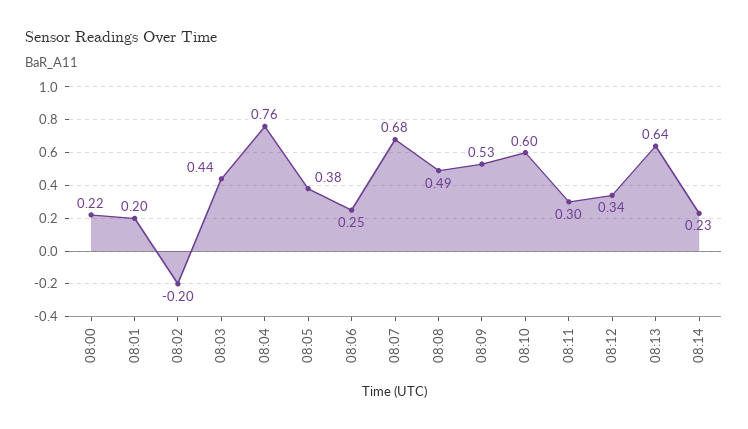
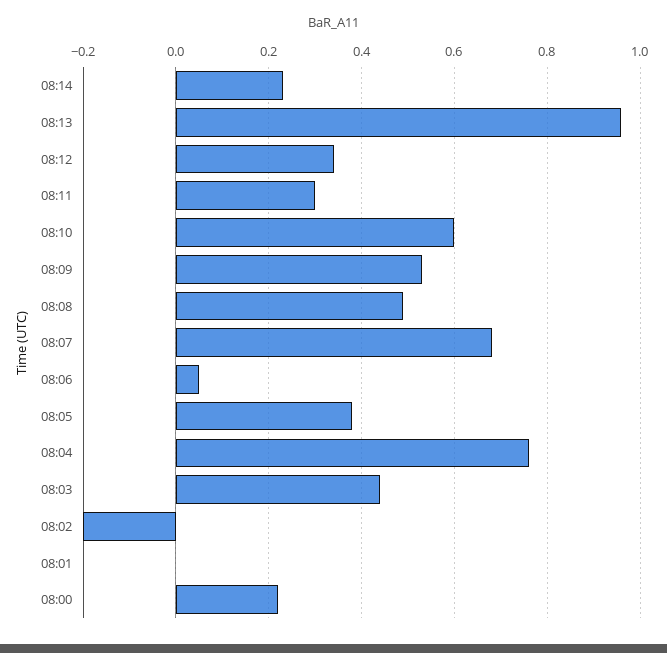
08:01: 0.2 -> 0
08:06: 0.25 -> 0.05
08:13: 0.64 -> 0.95

